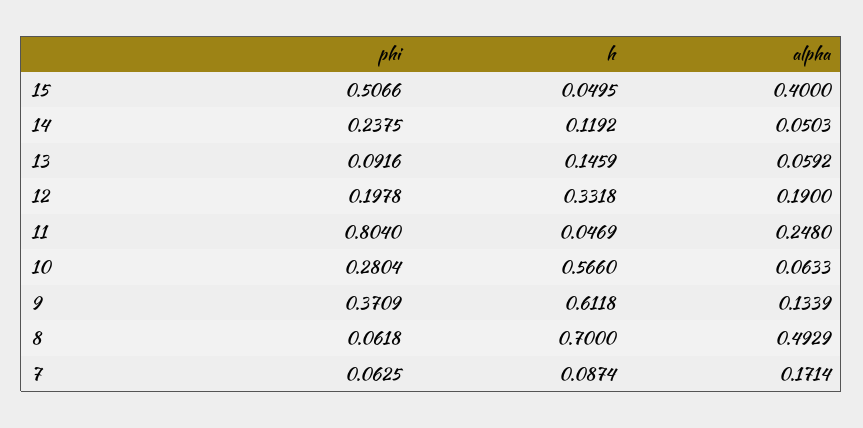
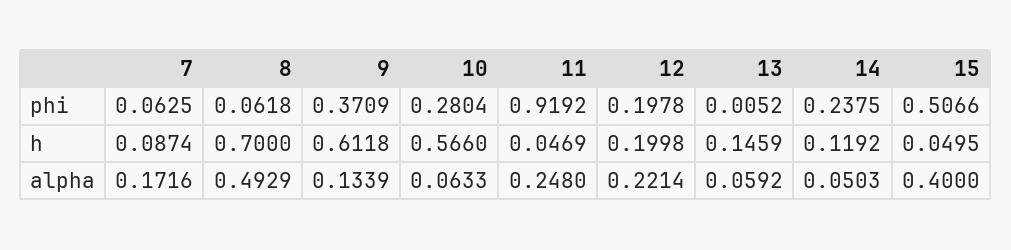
phi, 13: 0.0916 -> 0.0052
h, 12: 0.3318 -> 0.1998
alpha, 12: 0.19 -> 0.2214
phi, 11: 0.804 -> 0.9192
alpha, 7: 0.1714 -> 0.1716

